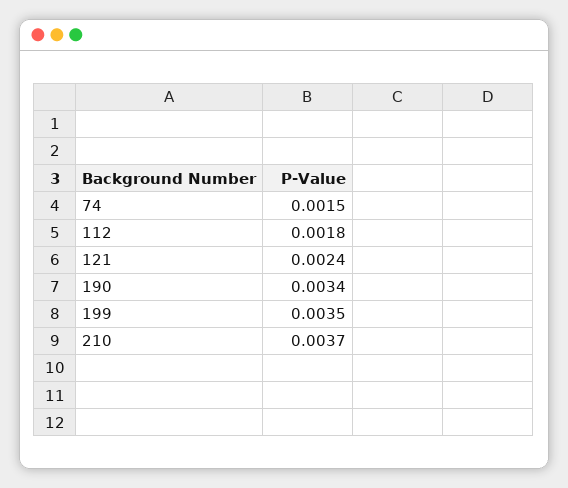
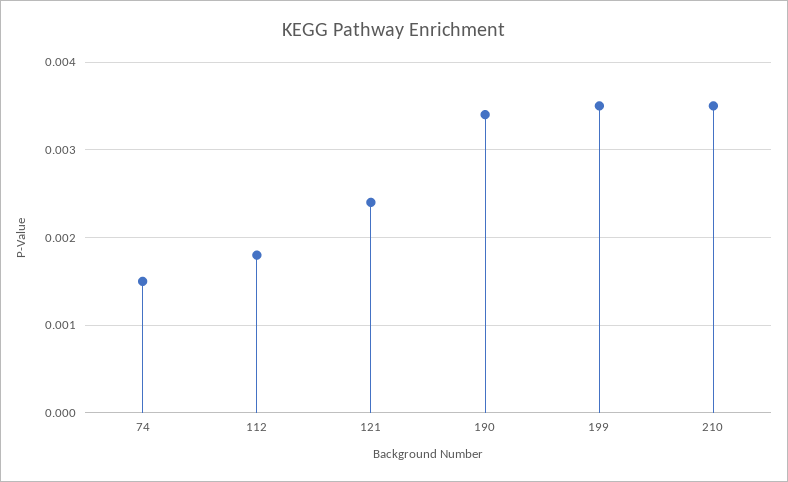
210: 0.0037 -> 0.0035

